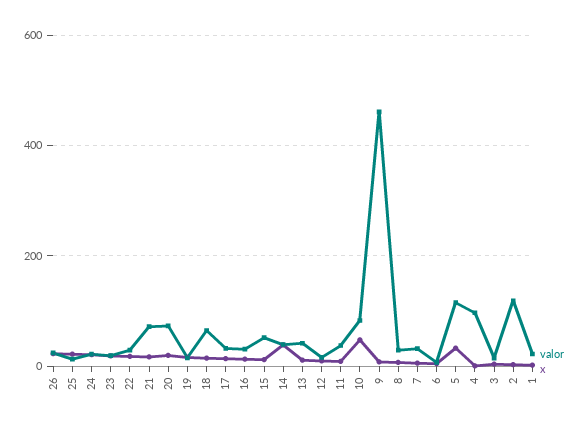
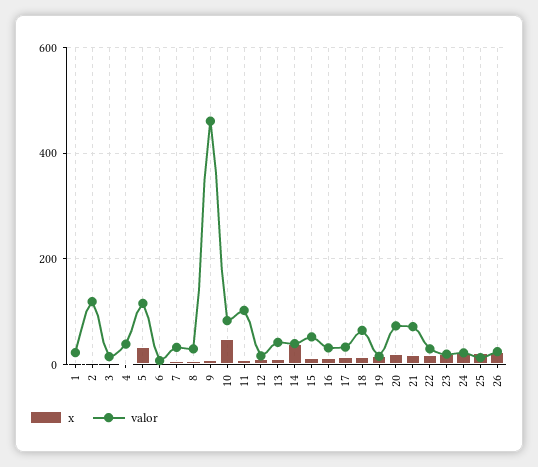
valor, 11: 40 -> 100
valor, 4: 100 -> 40

